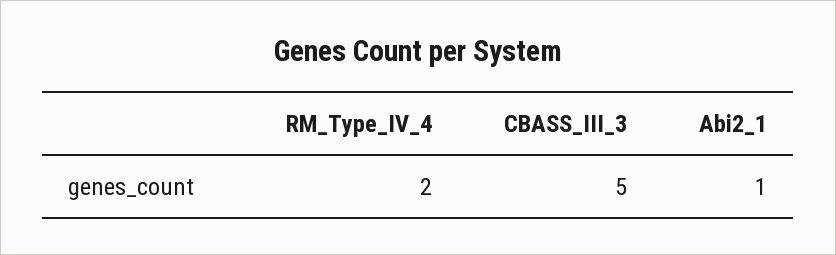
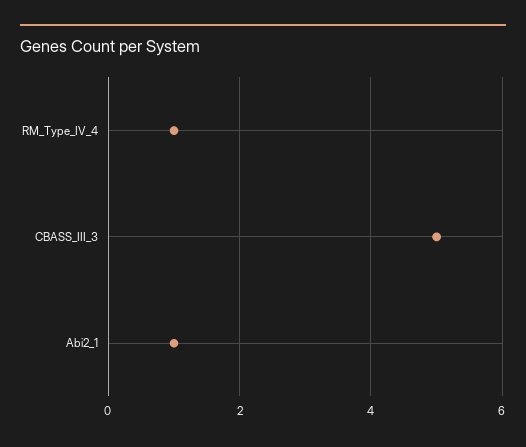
RM_Type_IV_4: 2 -> 1

